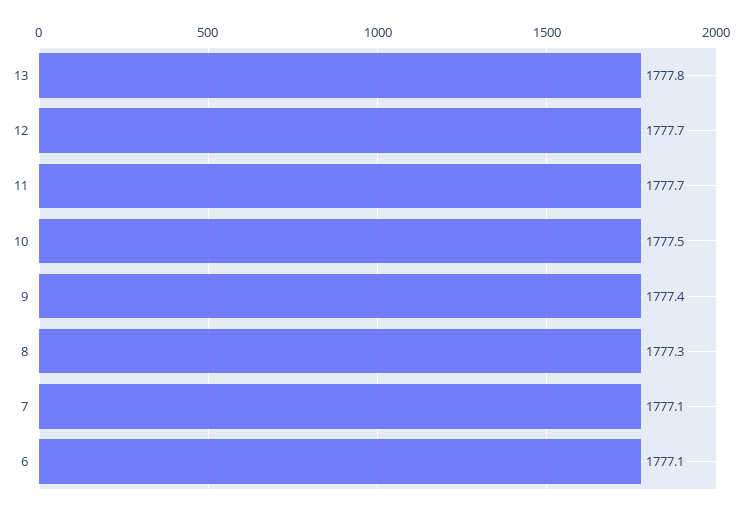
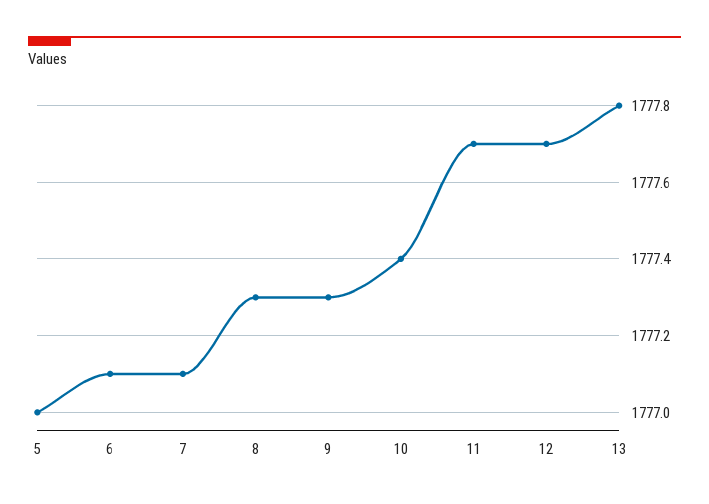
10: 1777.5 -> 1777.4
9: 1777.4 -> 1777.3
5: none -> 1777

